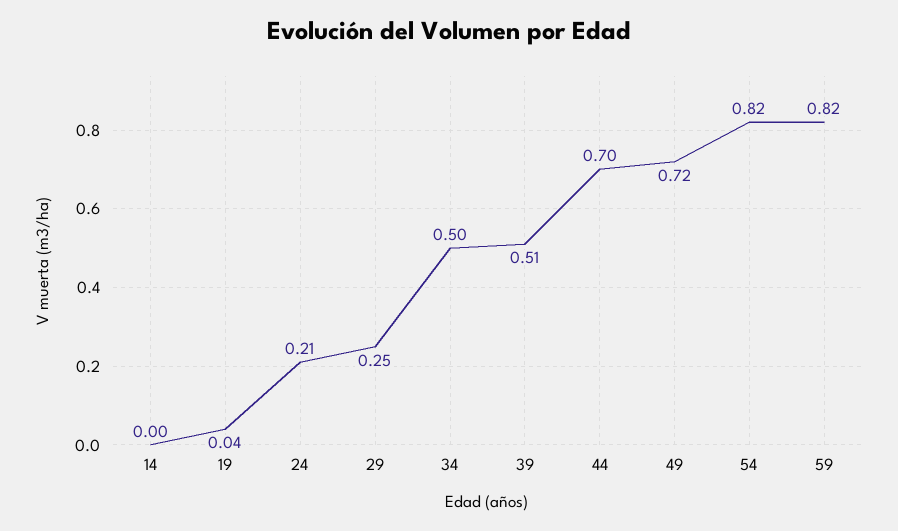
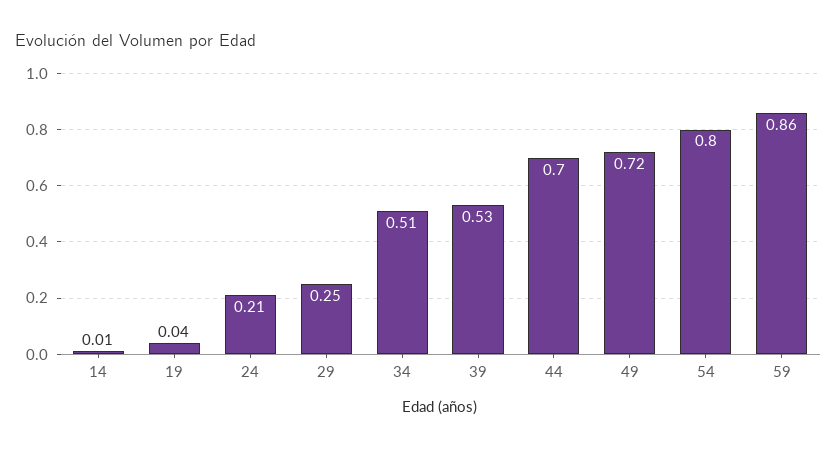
14: 0 -> 0.01
34: 0.5 -> 0.51
39: 0.51 -> 0.53
54: 0.82 -> 0.8
59: 0.82 -> 0.86

